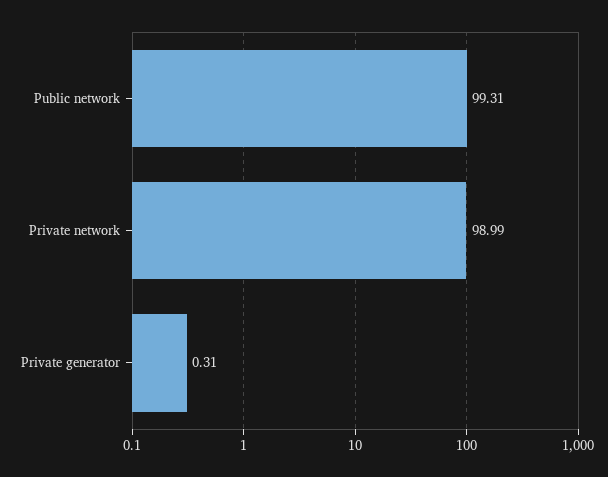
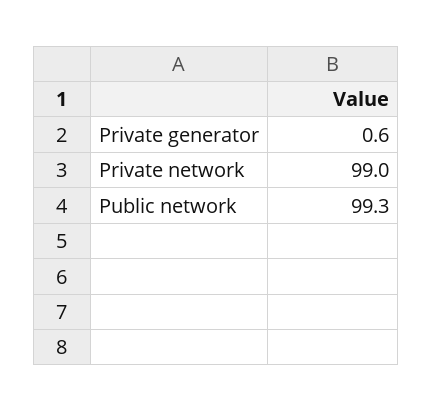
Private generator: 0.31 -> 0.6

